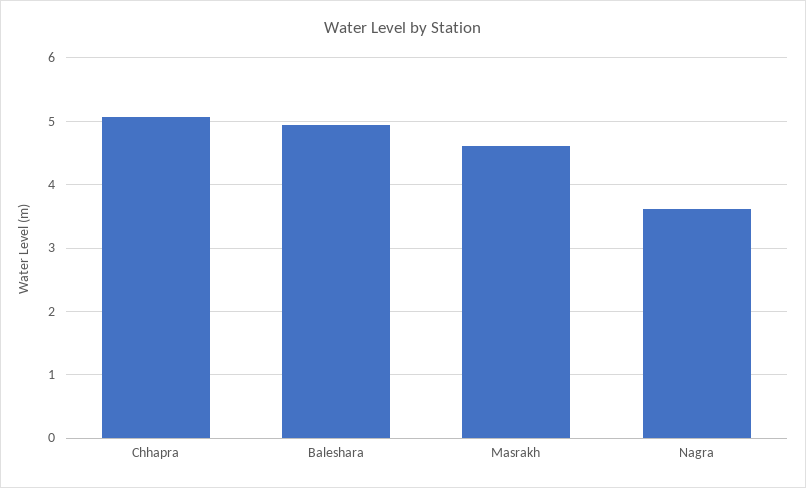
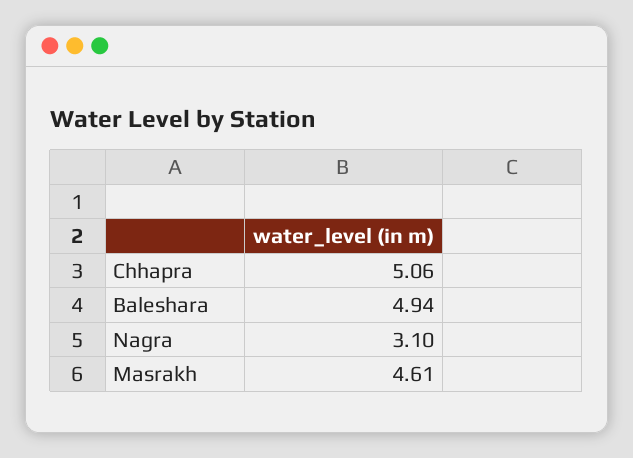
Nagra: 3.6 -> 3.1

